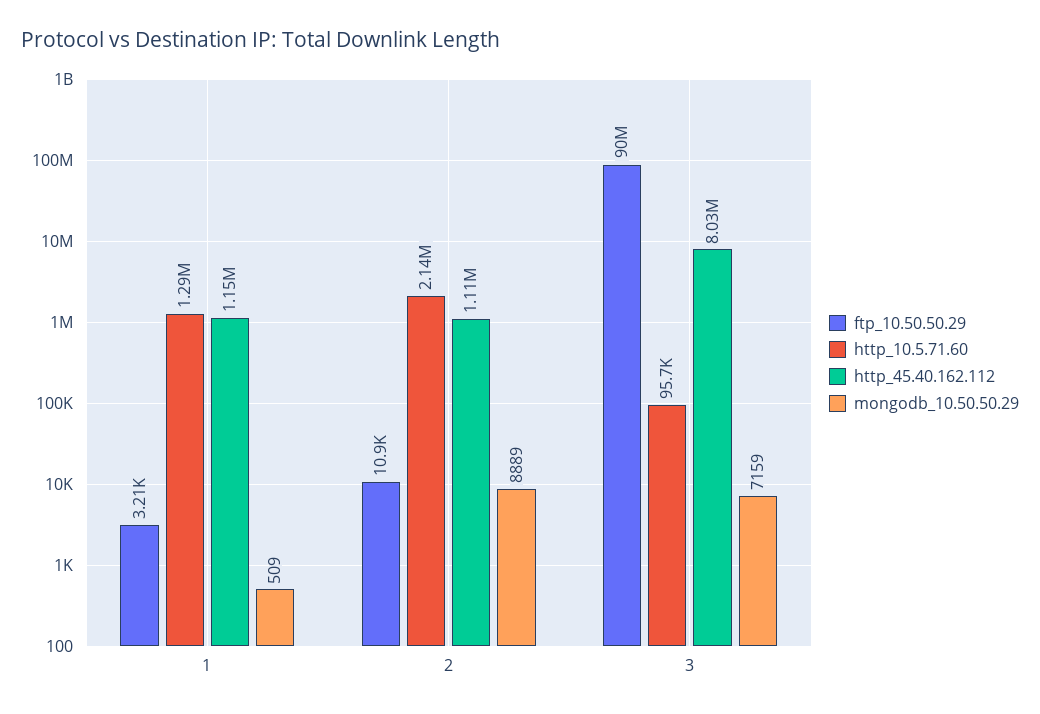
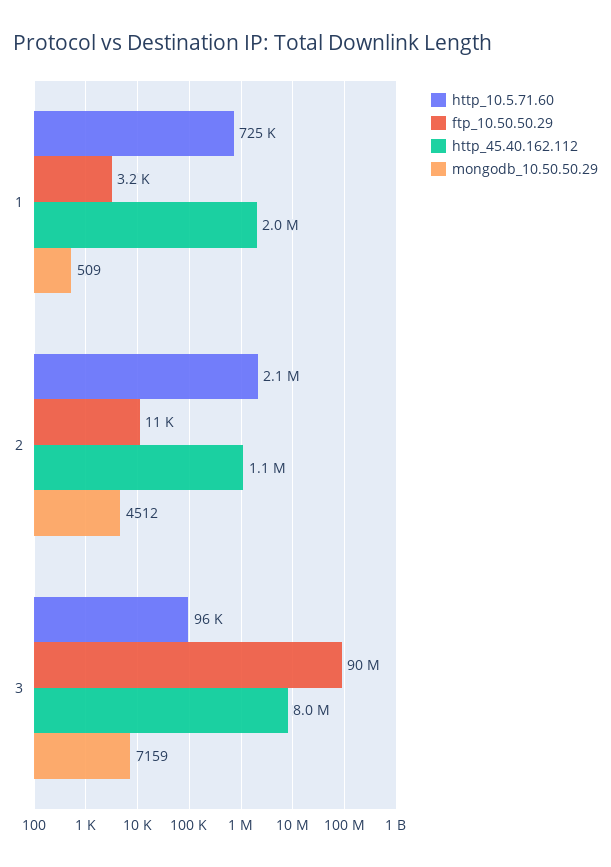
http_10.5.71.60, 1: 1290000 -> 725000
http_45.40.162.112, 1: 1150000 -> 2000000
mongodb_10.50.50.29, 2: 8889 -> 4512

